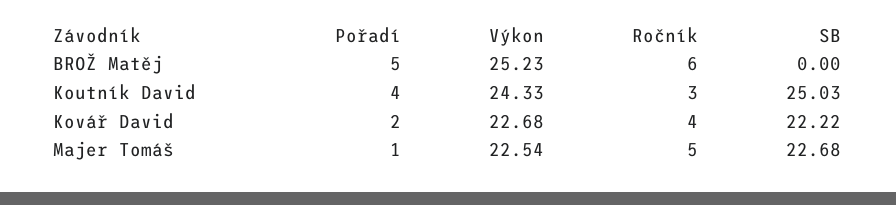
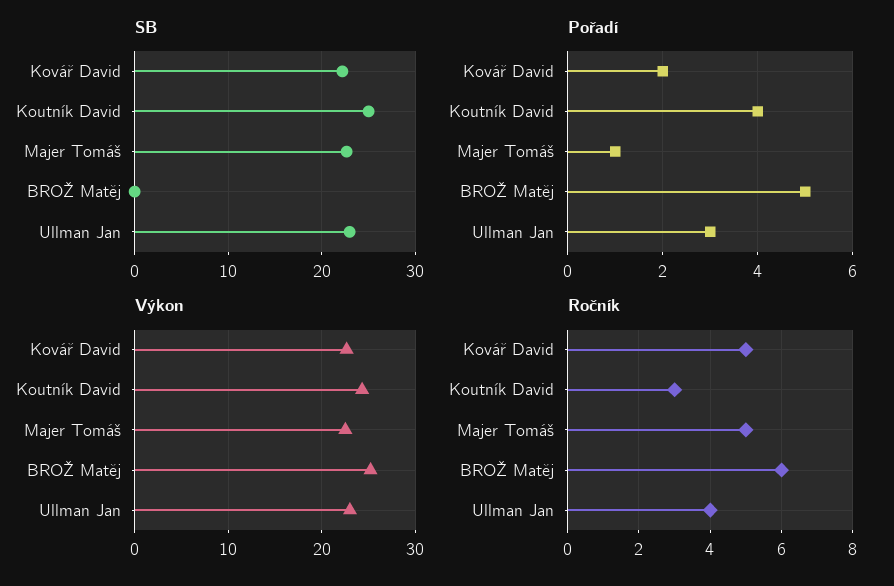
Ročník, Kovář David: 4 -> 5
SB, Ullman Jan: none -> 23
Pořadí, Ullman Jan: none -> 3
Výkon, Ullman Jan: none -> 23
Ročník, Ullman Jan: none -> 4

